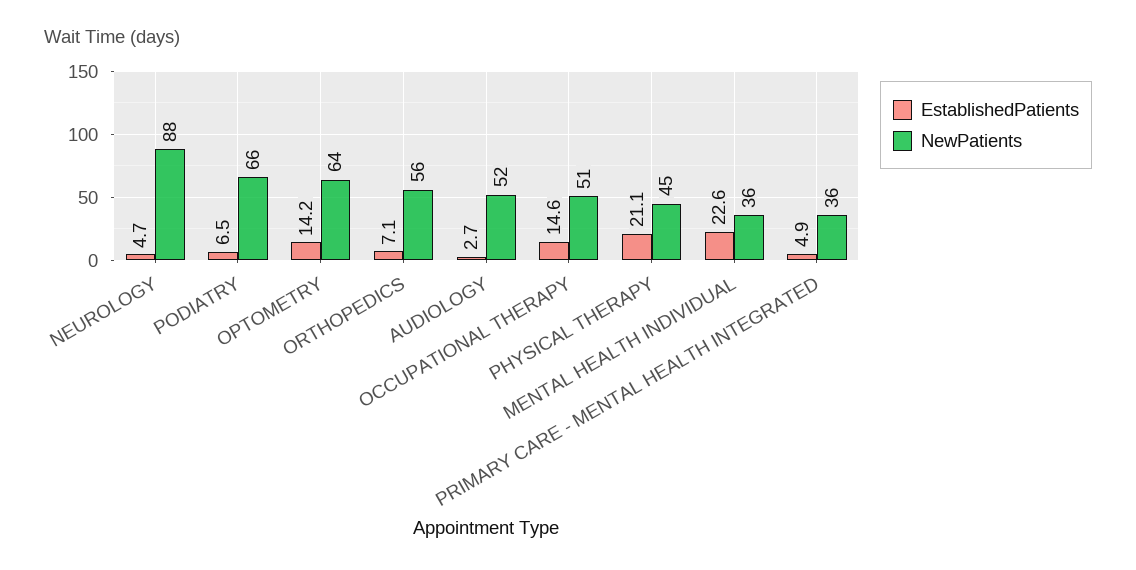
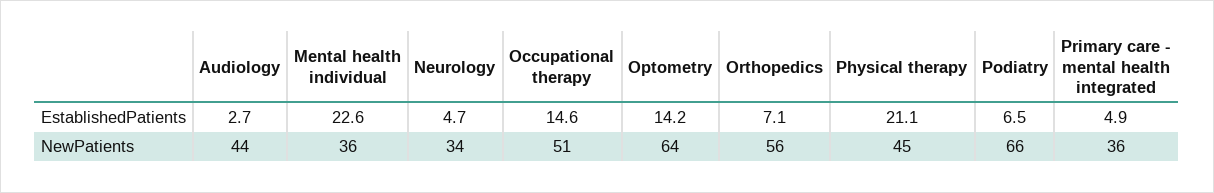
NewPatients, NEUROLOGY: 88 -> 34
NewPatients, AUDIOLOGY: 52 -> 44

